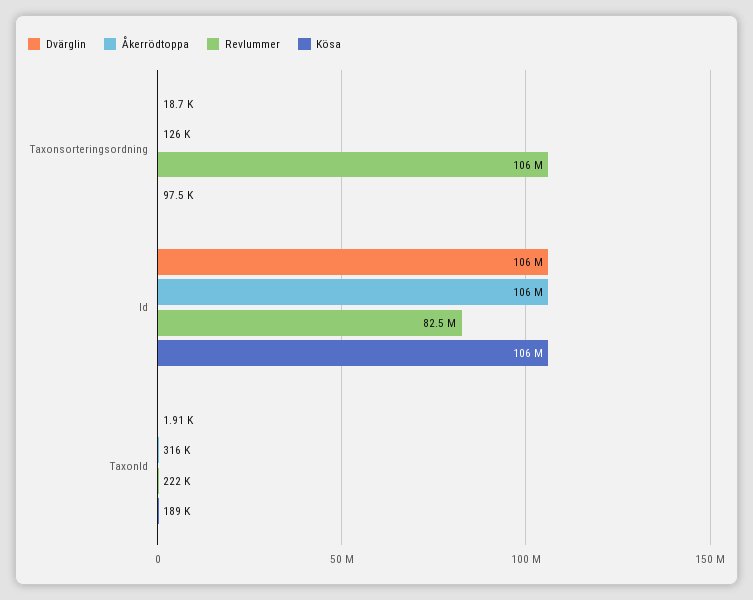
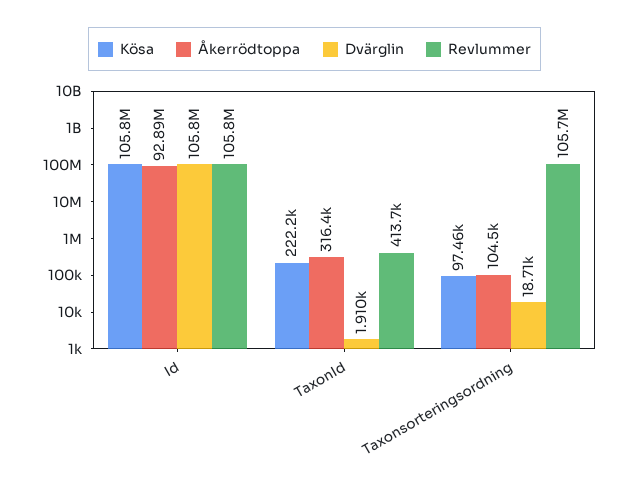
Åkerrödtoppa, Taxonsorteringsordning: 126000 -> 104500
Åkerrödtoppa, Id: 106000000 -> 92890000
Revlummer, Id: 82500000 -> 105800000
Revlummer, TaxonId: 222000 -> 413700
Kösa, TaxonId: 189000 -> 222200

